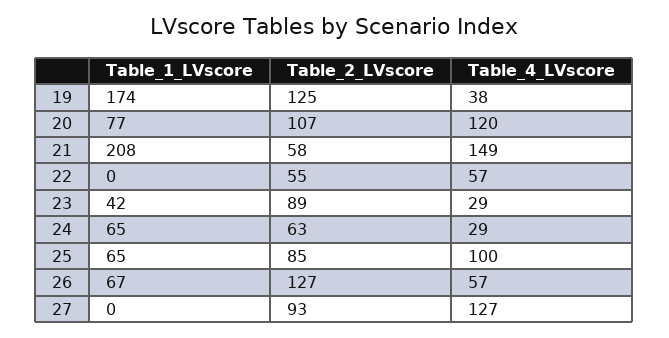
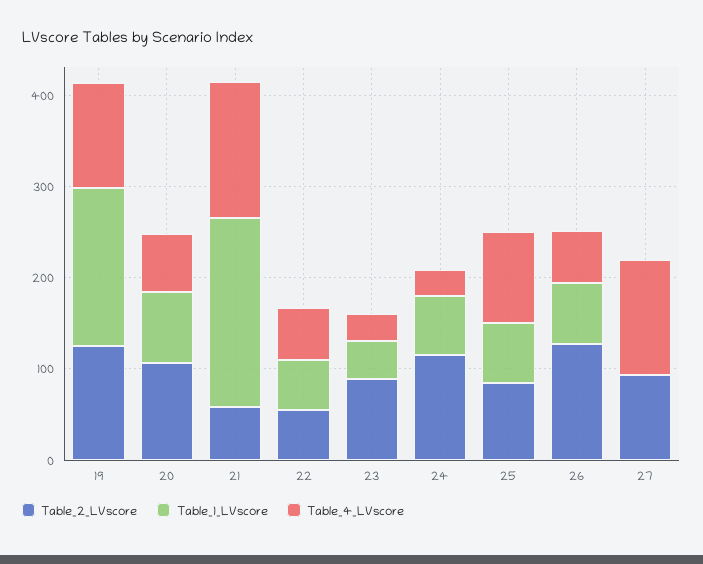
Table_4_LVscore, 19: 38 -> 120
Table_4_LVscore, 20: 120 -> 60
Table_1_LVscore, 22: 0 -> 60
Table_2_LVscore, 24: 63 -> 120

